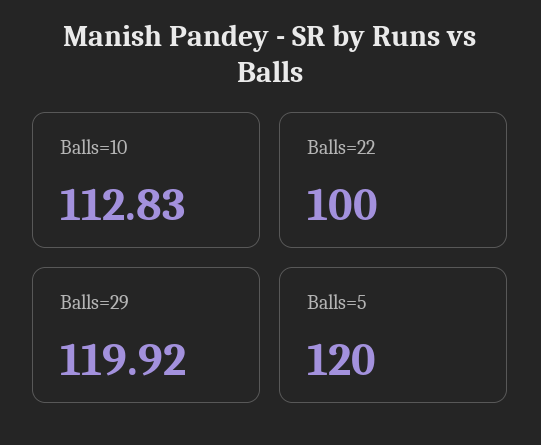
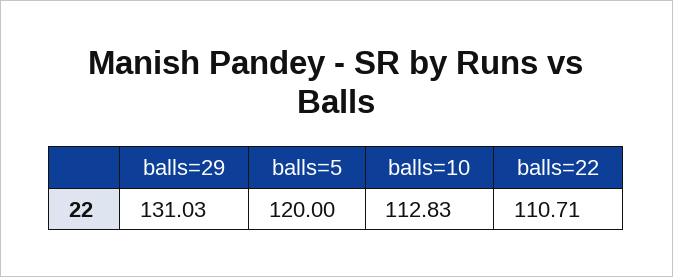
Balls=22: 100 -> 110.71
Balls=29: 119.92 -> 131.03

